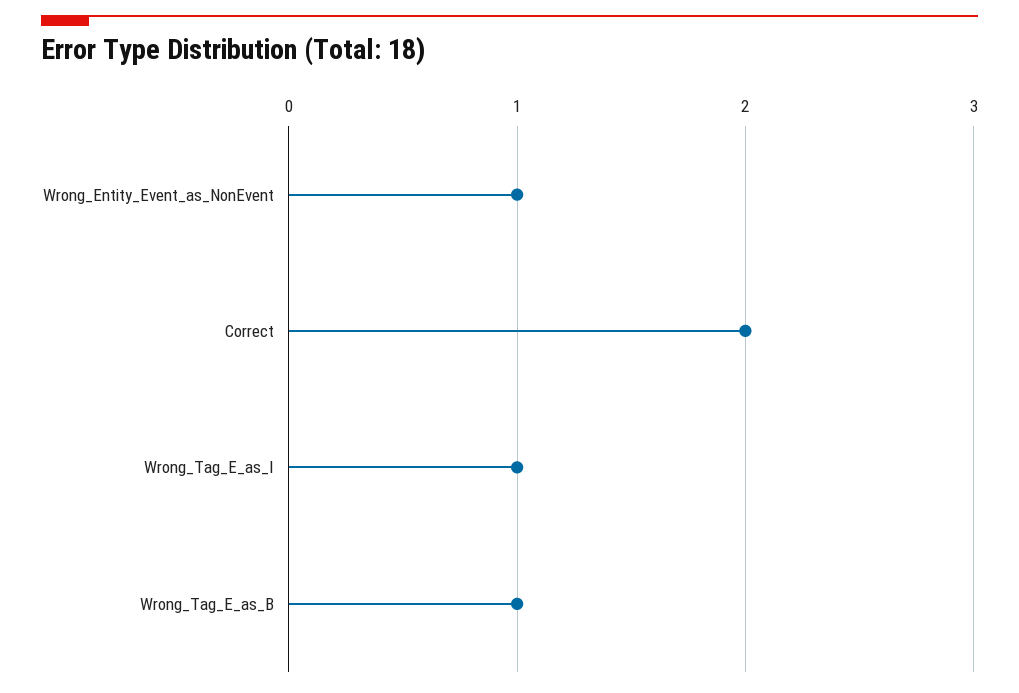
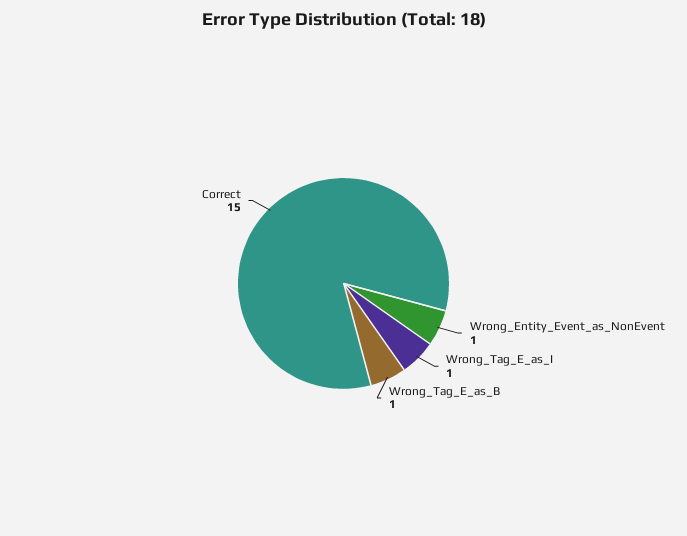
Correct: 2 -> 15

